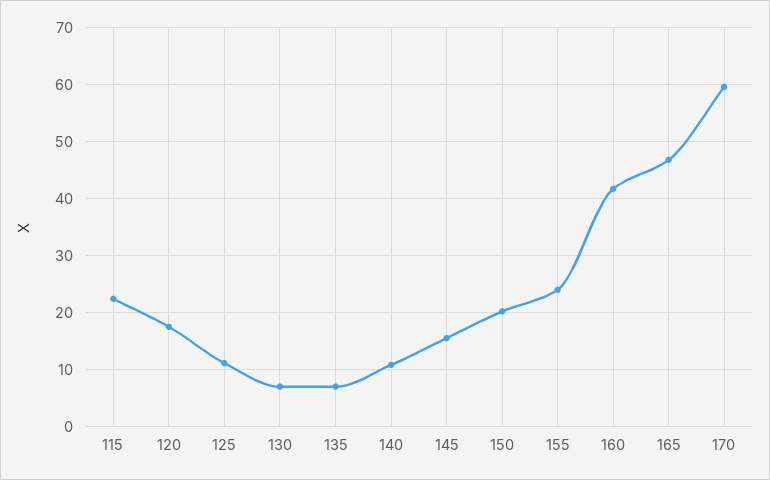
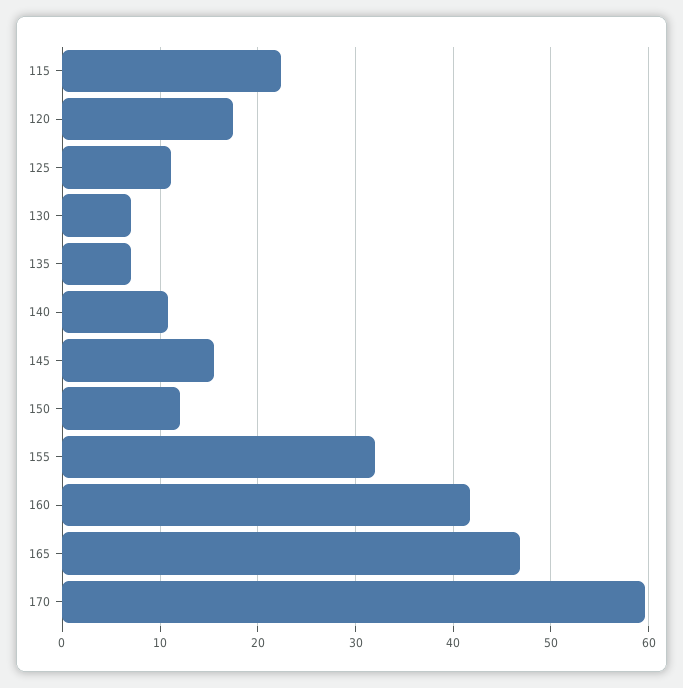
150: 20 -> 12
155: 24 -> 32

